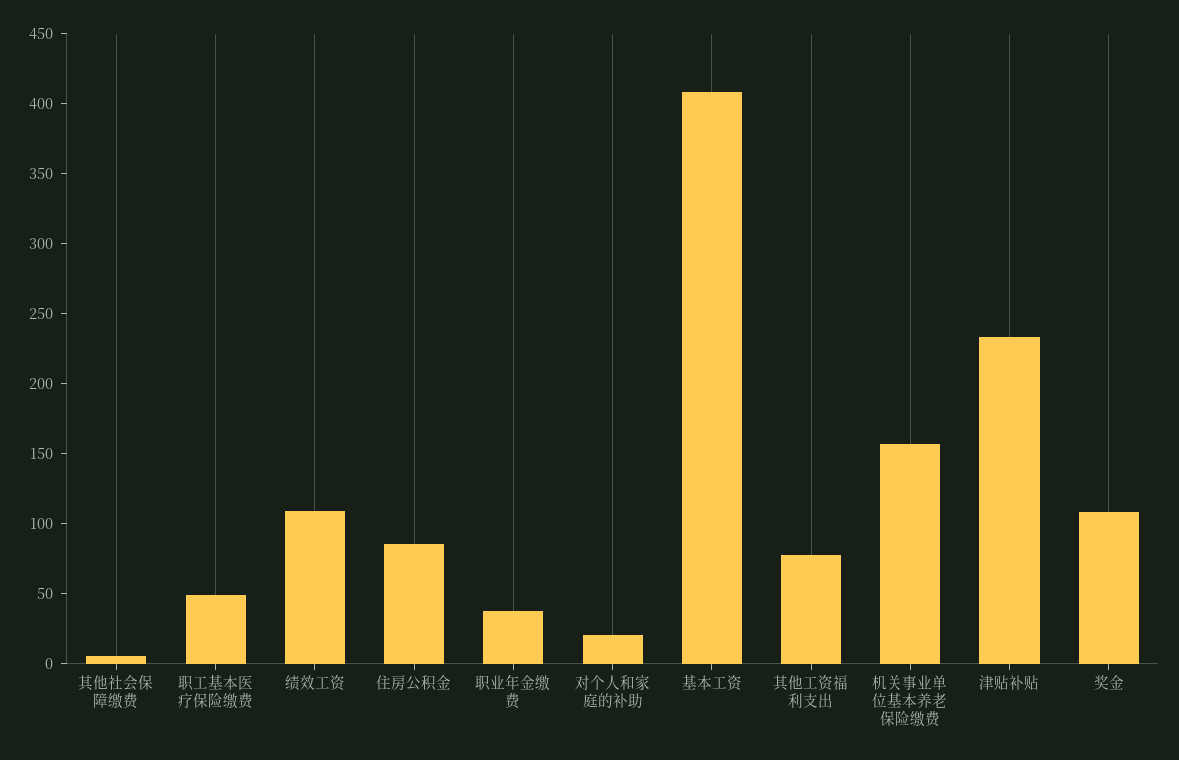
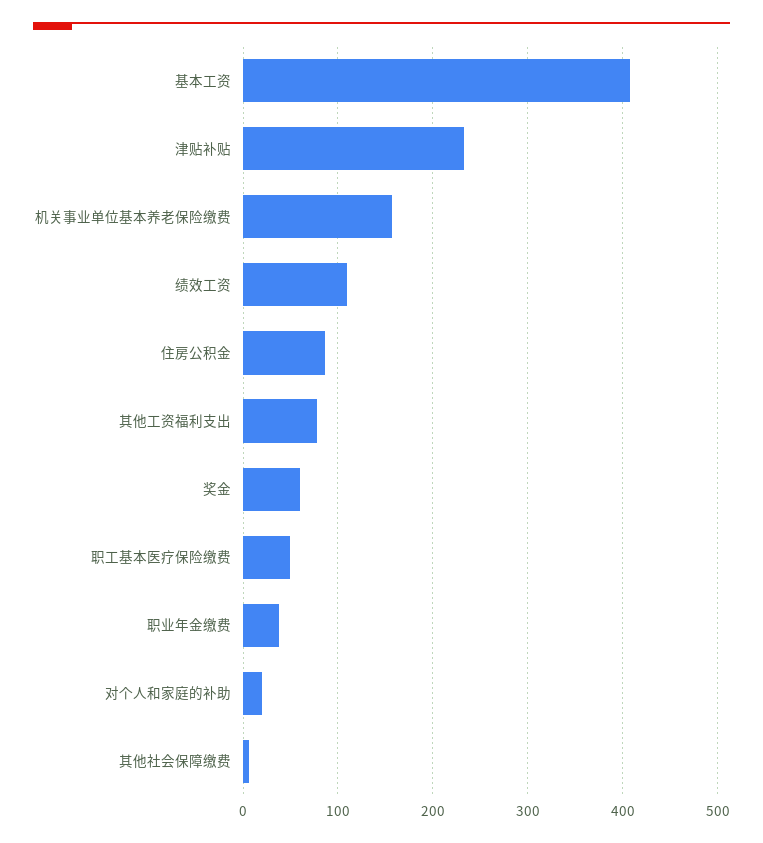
奖金: 110 -> 60

